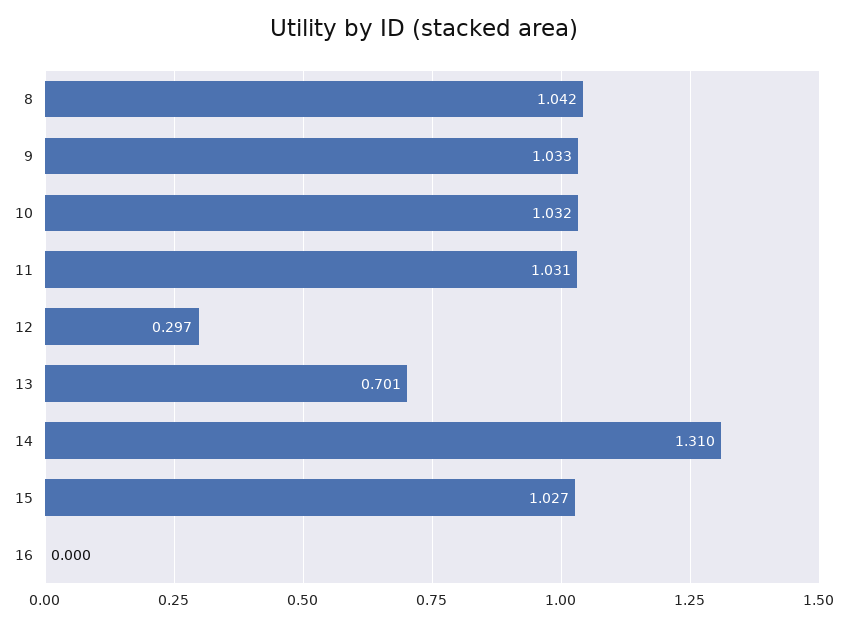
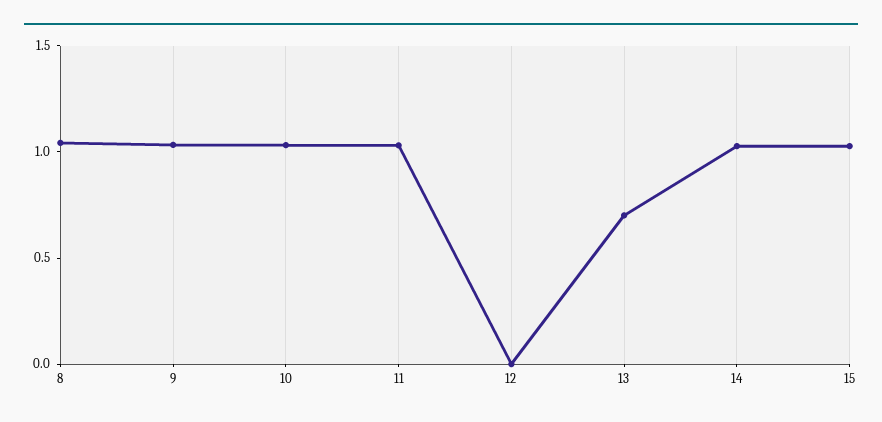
12: 0.297 -> 0
14: 1.31 -> 1
16: 0 -> none

